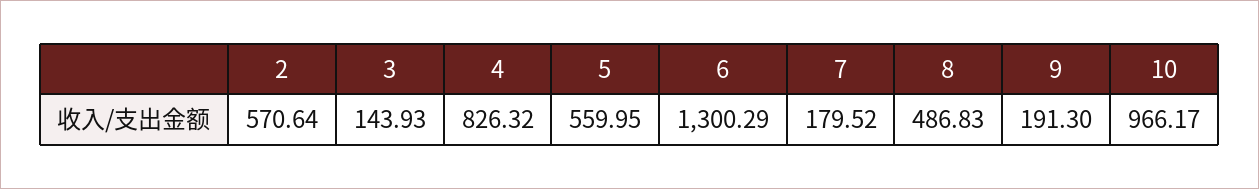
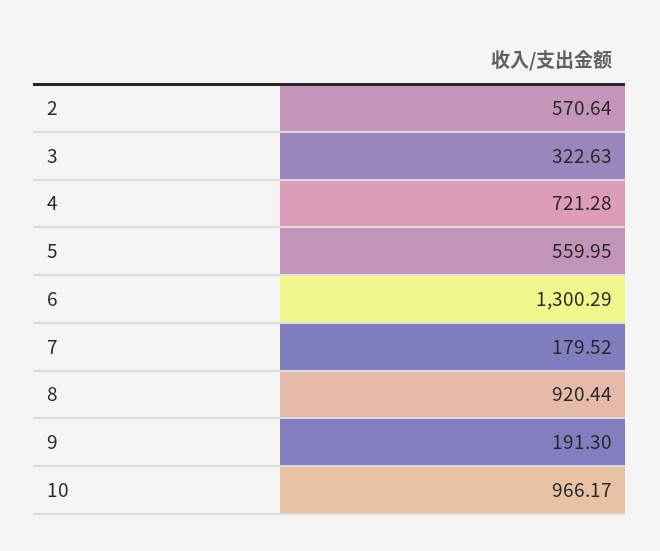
3: 143.93 -> 322.63
4: 826.32 -> 721.28
8: 486.83 -> 920.44

